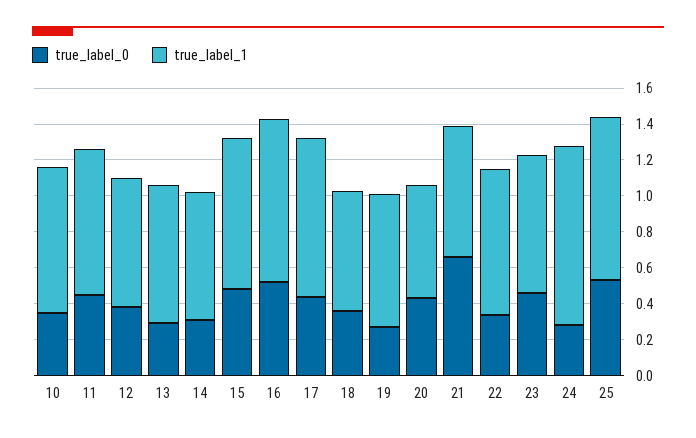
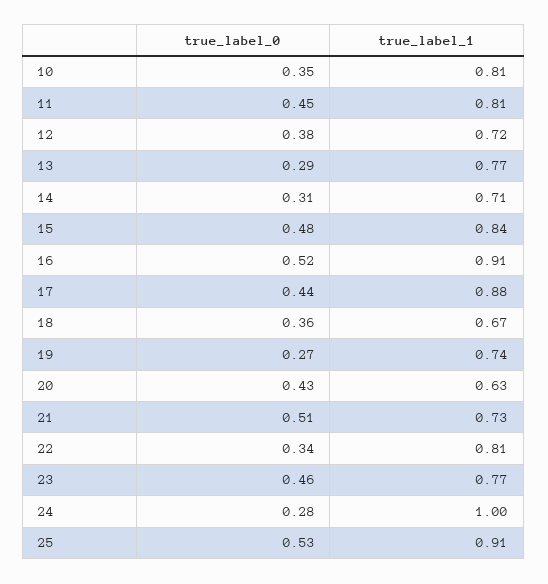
true_label_0, 21: 0.65 -> 0.51

